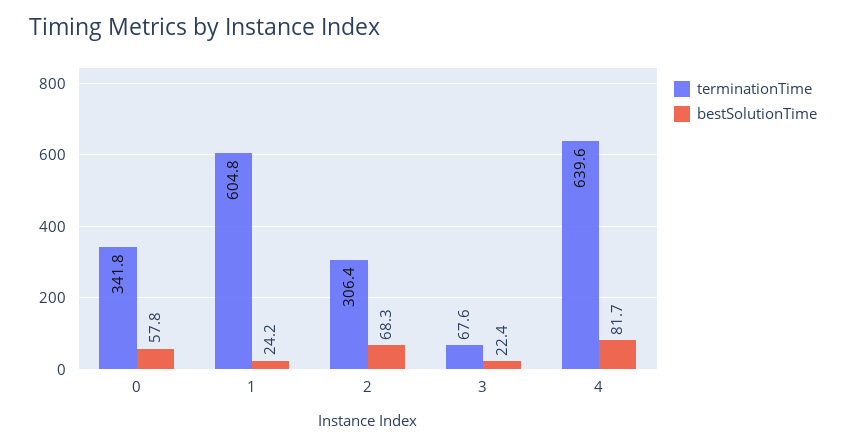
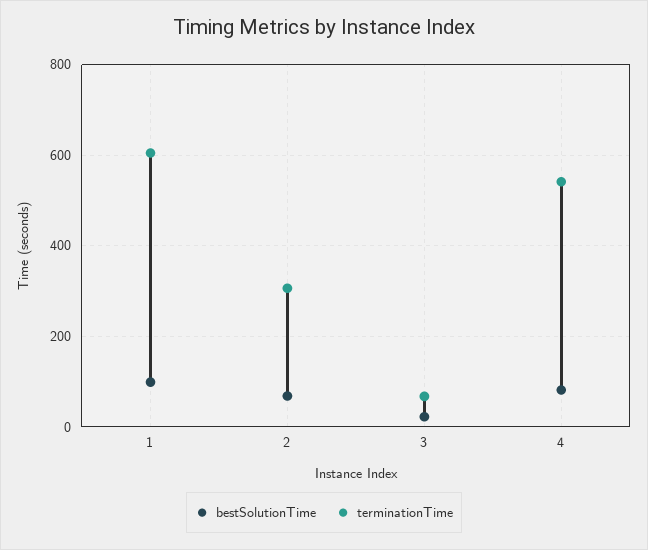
terminationTime, 0: 341.8 -> none
bestSolutionTime, 0: 57.8 -> none
bestSolutionTime, 1: 24.2 -> 100
terminationTime, 4: 639.6 -> 540

